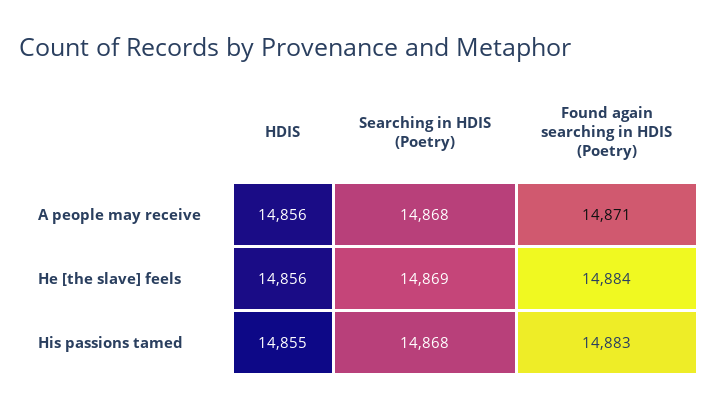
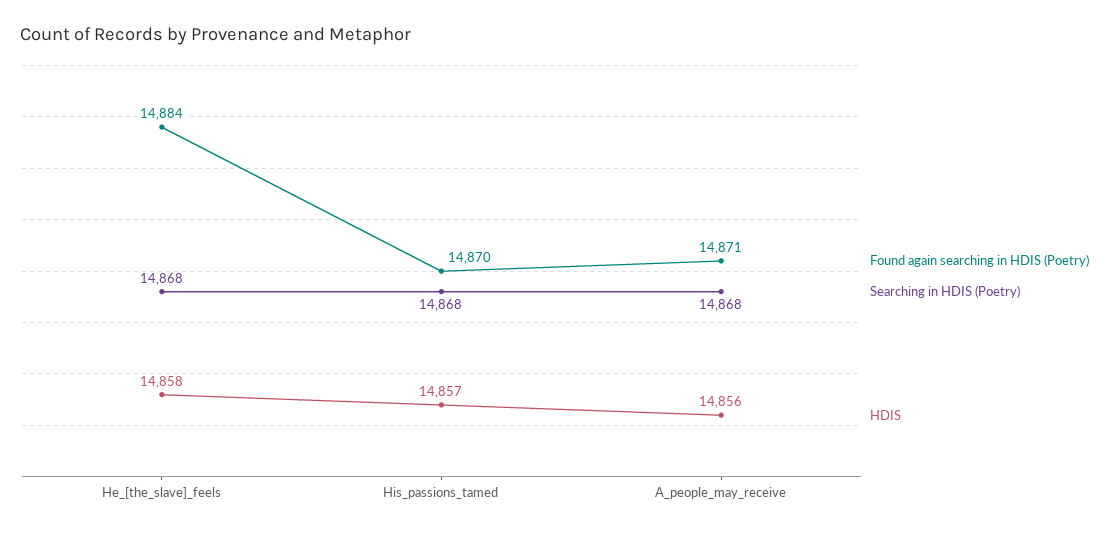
HDIS, He [the slave] feels: 14856 -> 14858
Searching in HDIS (Poetry), He [the slave] feels: 14869 -> 14868
HDIS, His passions tamed: 14855 -> 14857
Found again searching in HDIS (Poetry), His passions tamed: 14883 -> 14870

